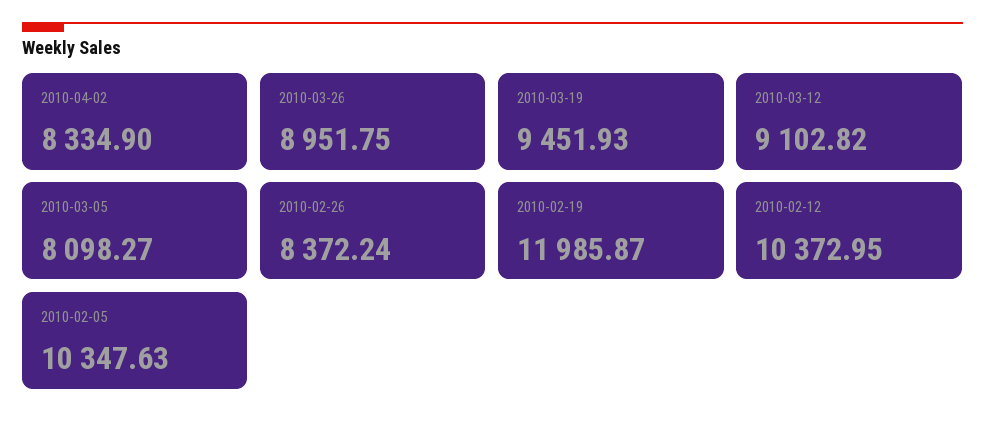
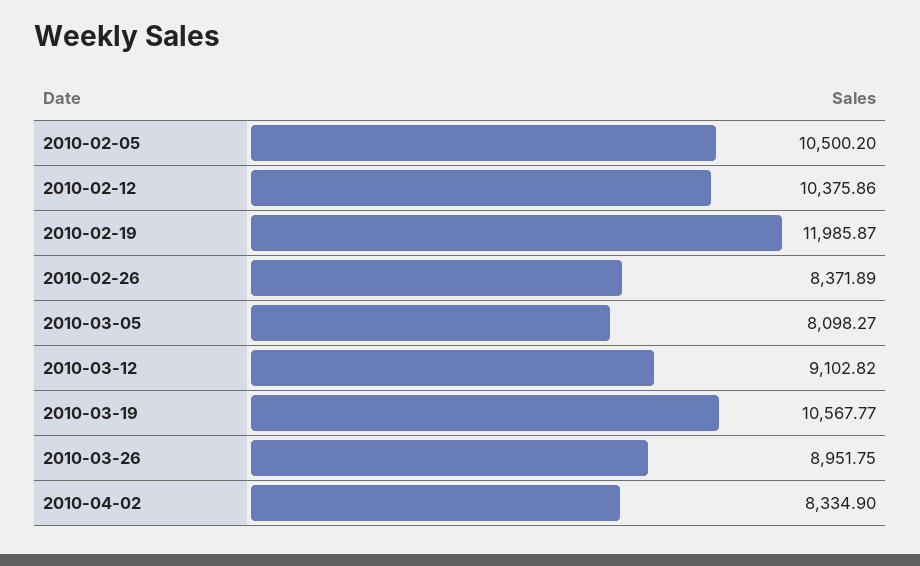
2010-03-19: 9451.93 -> 10567.77
2010-02-26: 8372.24 -> 8371.89
2010-02-12: 10372.95 -> 10375.86
2010-02-05: 10347.63 -> 10500.2

